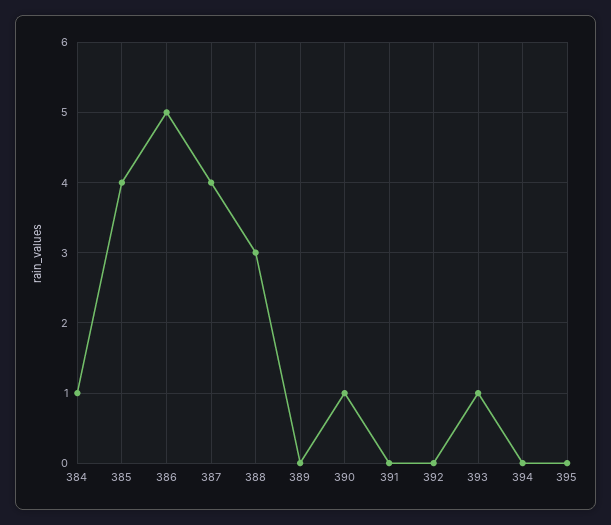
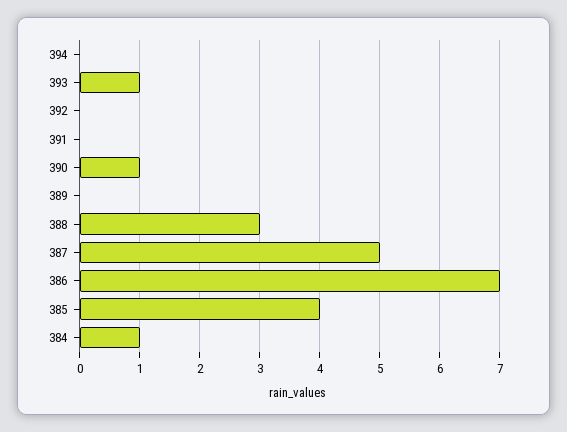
386: 5 -> 7
387: 4 -> 5
395: 0 -> none

